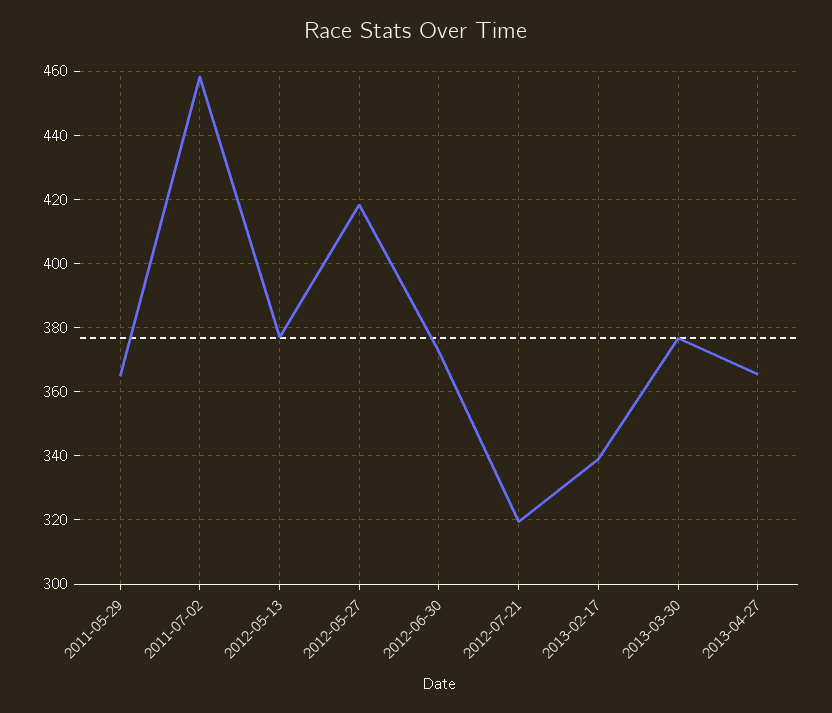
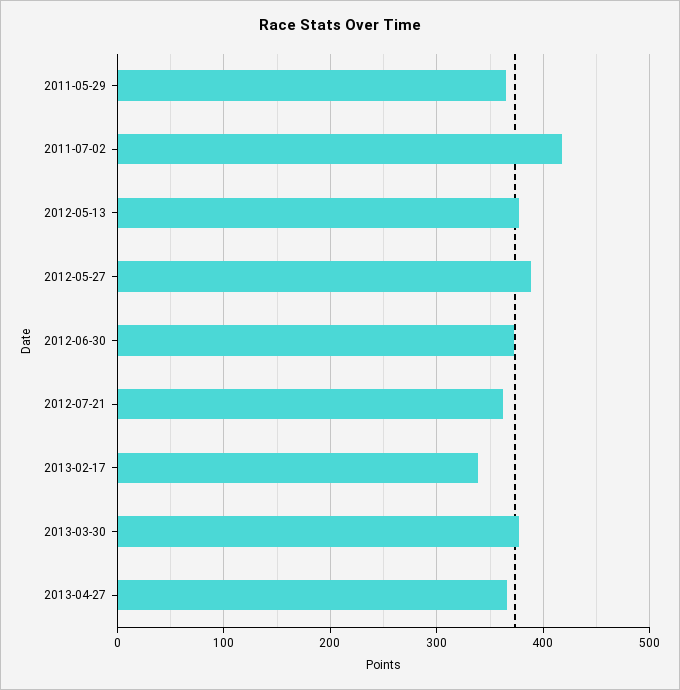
2011-07-02: 458 -> 420
2012-05-27: 418 -> 390
2012-07-21: 320 -> 360

